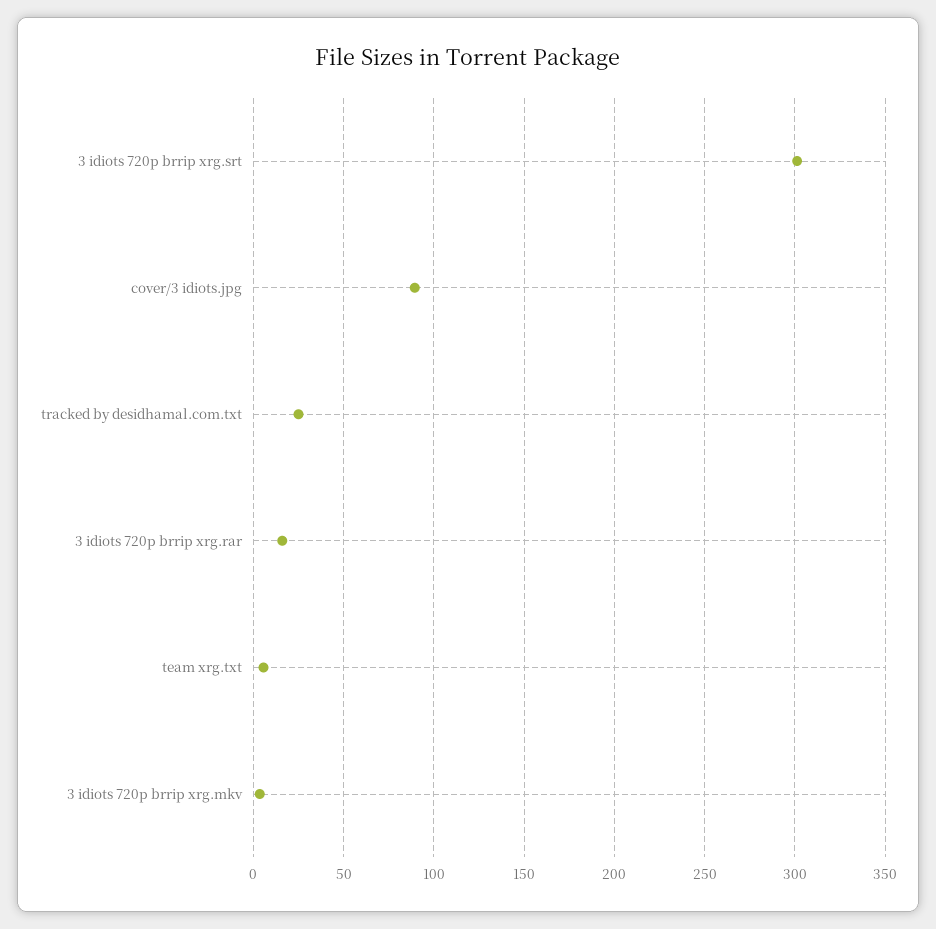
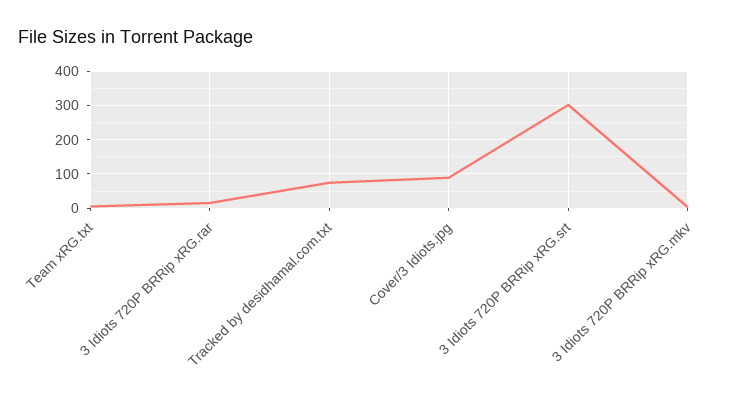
tracked by desidhamal.com.txt: 25 -> 80

